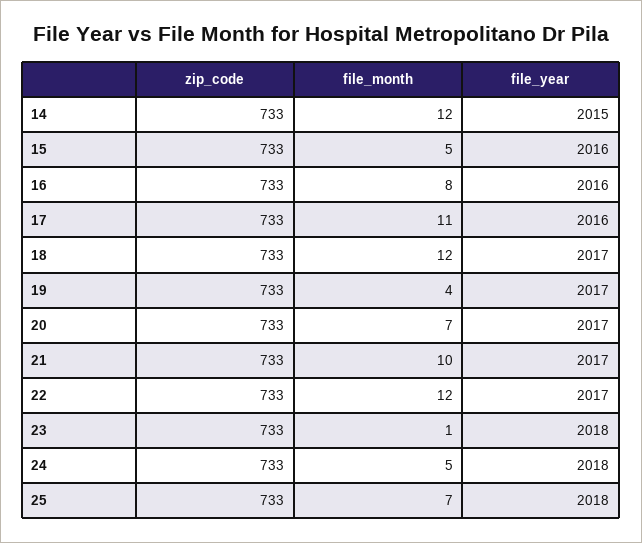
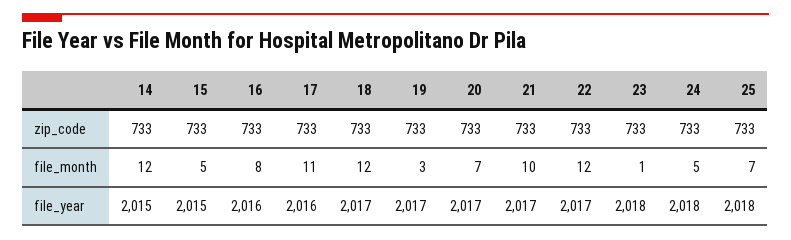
file_year, 15: 2016 -> 2015
file_month, 19: 4 -> 3

